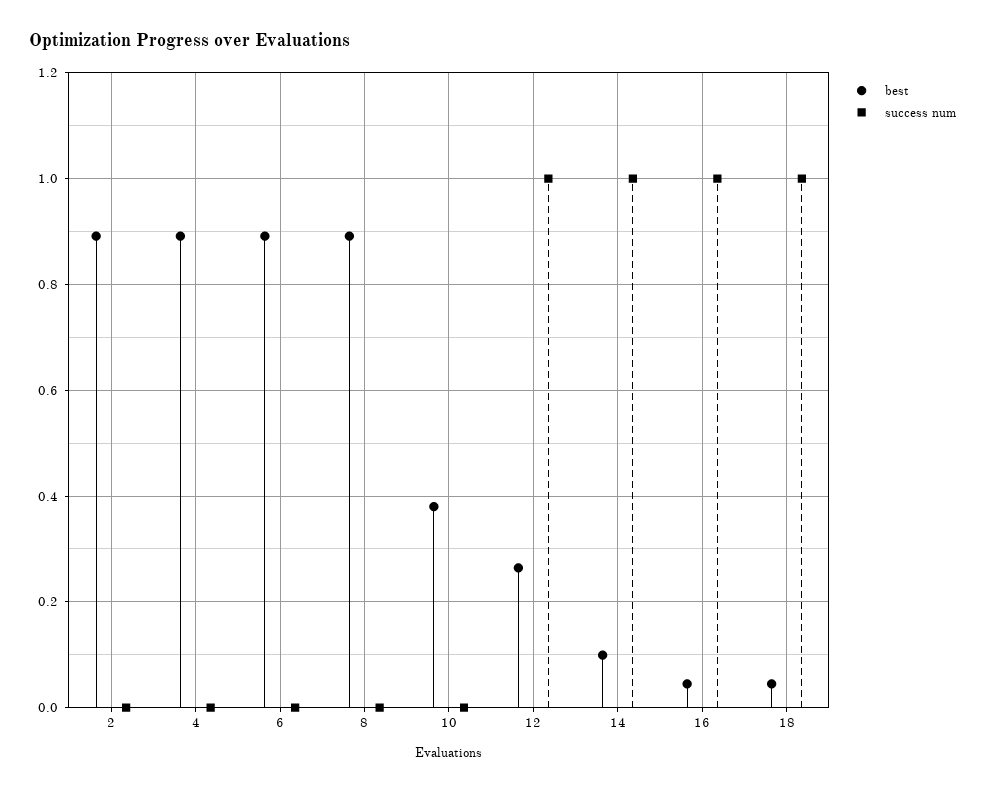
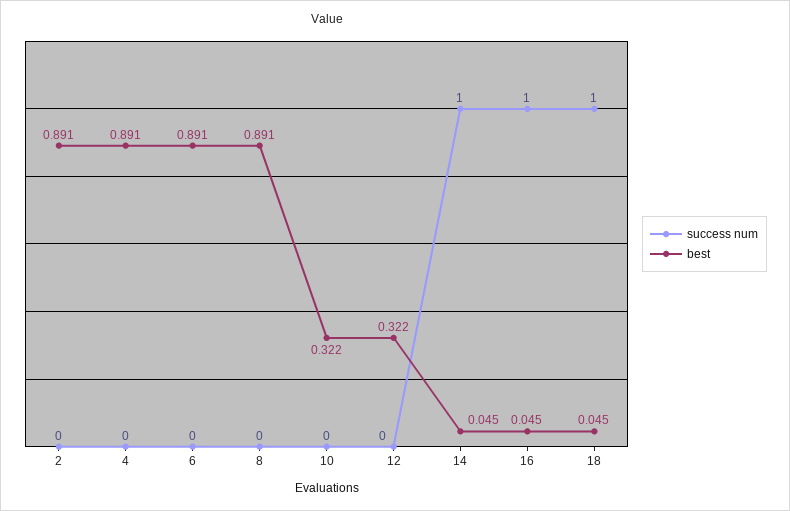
best, 10: 0.38 -> 0.322
best, 12: 0.26 -> 0.322
success num, 12: 1 -> 0
best, 14: 0.1 -> 0.045

